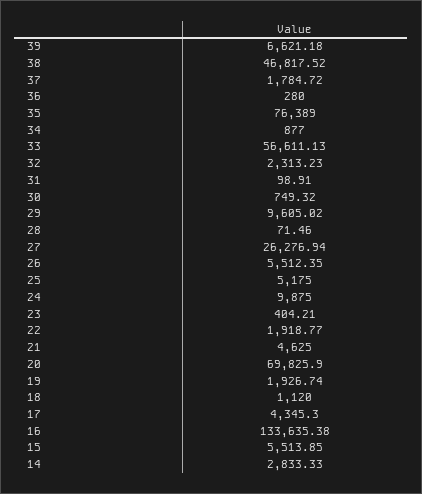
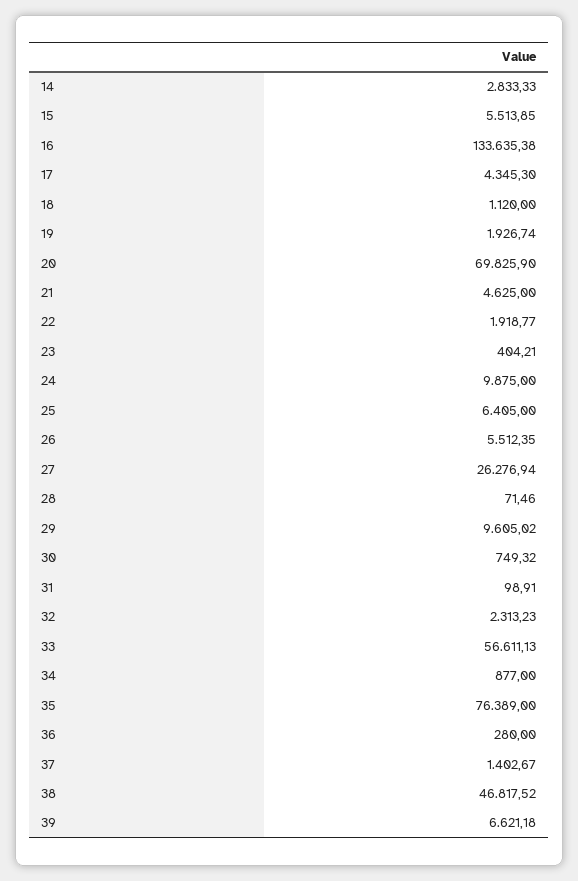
37: 1784.72 -> 1402.67
25: 5175 -> 6405

